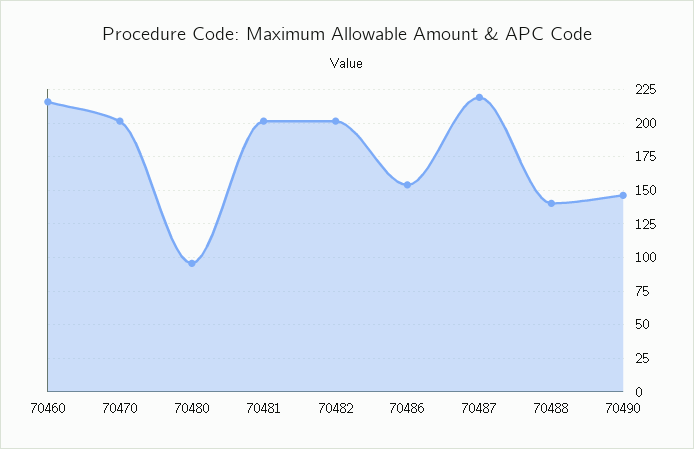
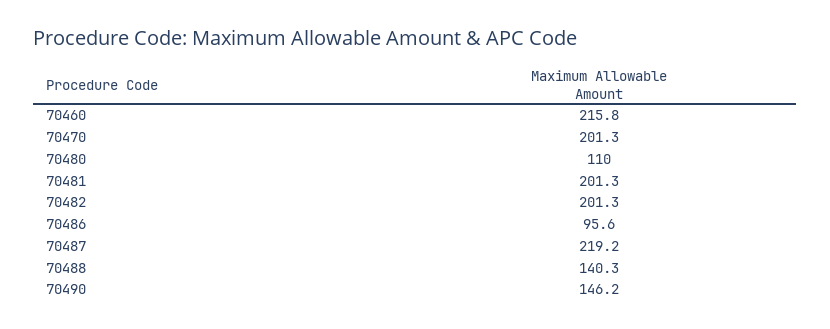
70480: 95 -> 110
70486: 155 -> 95.6

